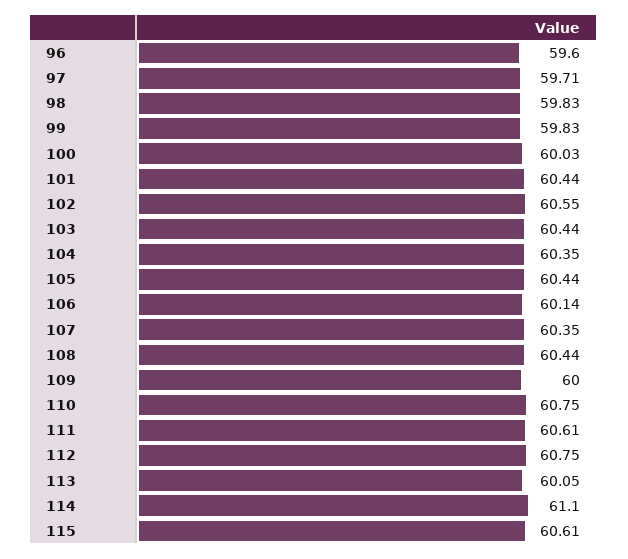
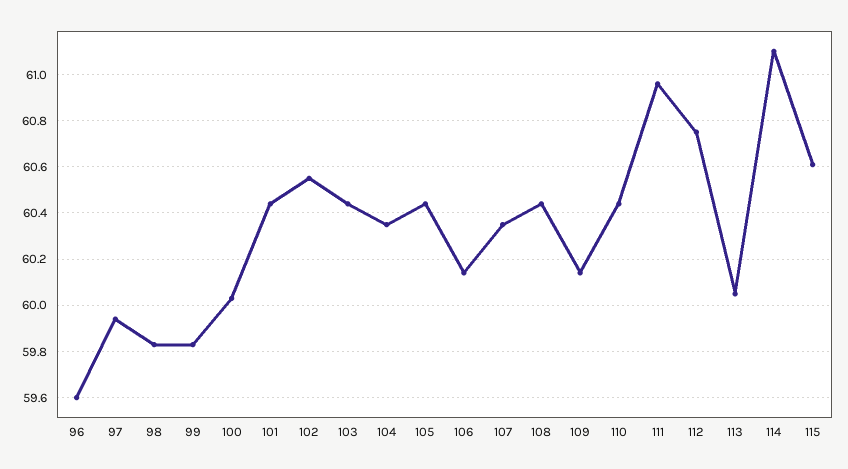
97: 59.71 -> 59.95
109: 60 -> 60.15
110: 60.75 -> 60.45
111: 60.61 -> 60.95

